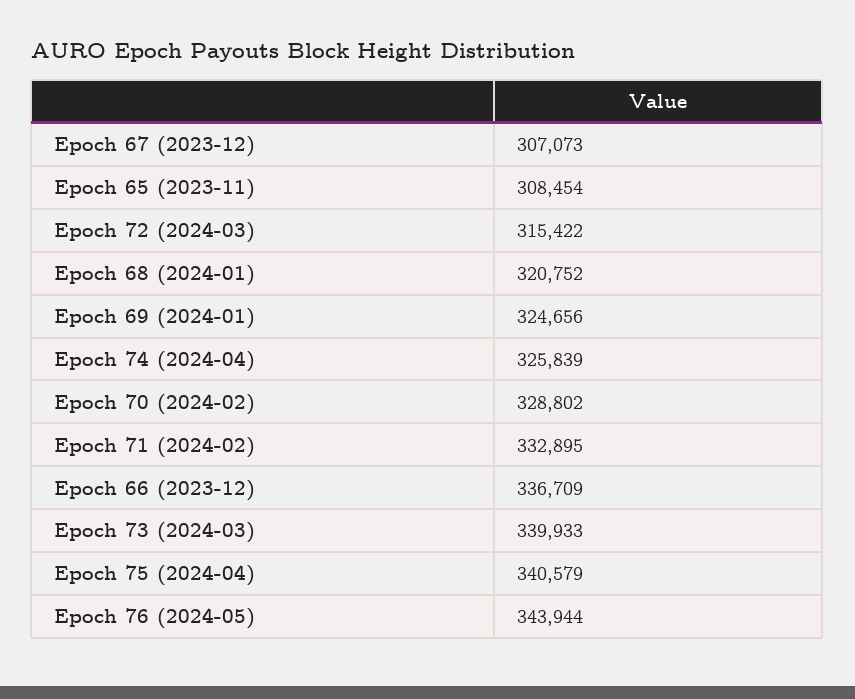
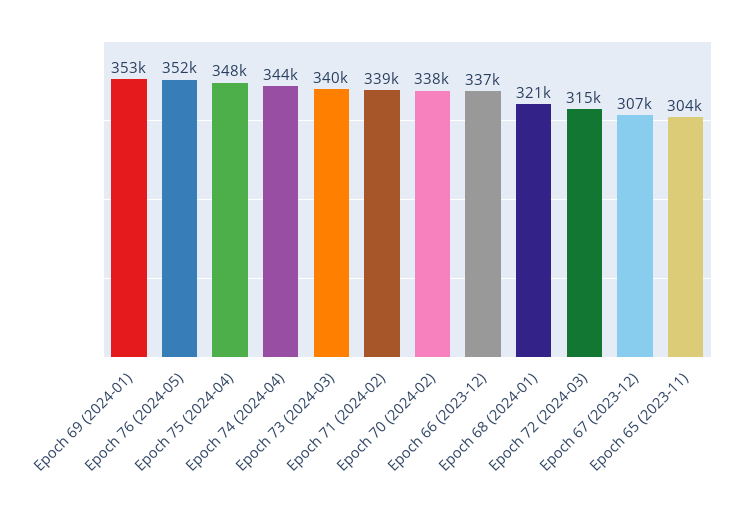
Epoch 65 (2023-11): 308454 -> 304000
Epoch 69 (2024-01): 324656 -> 353000
Epoch 74 (2024-04): 325839 -> 344000
Epoch 70 (2024-02): 328802 -> 338000
Epoch 71 (2024-02): 332895 -> 339000
Epoch 75 (2024-04): 340579 -> 348000
Epoch 76 (2024-05): 343944 -> 352000

